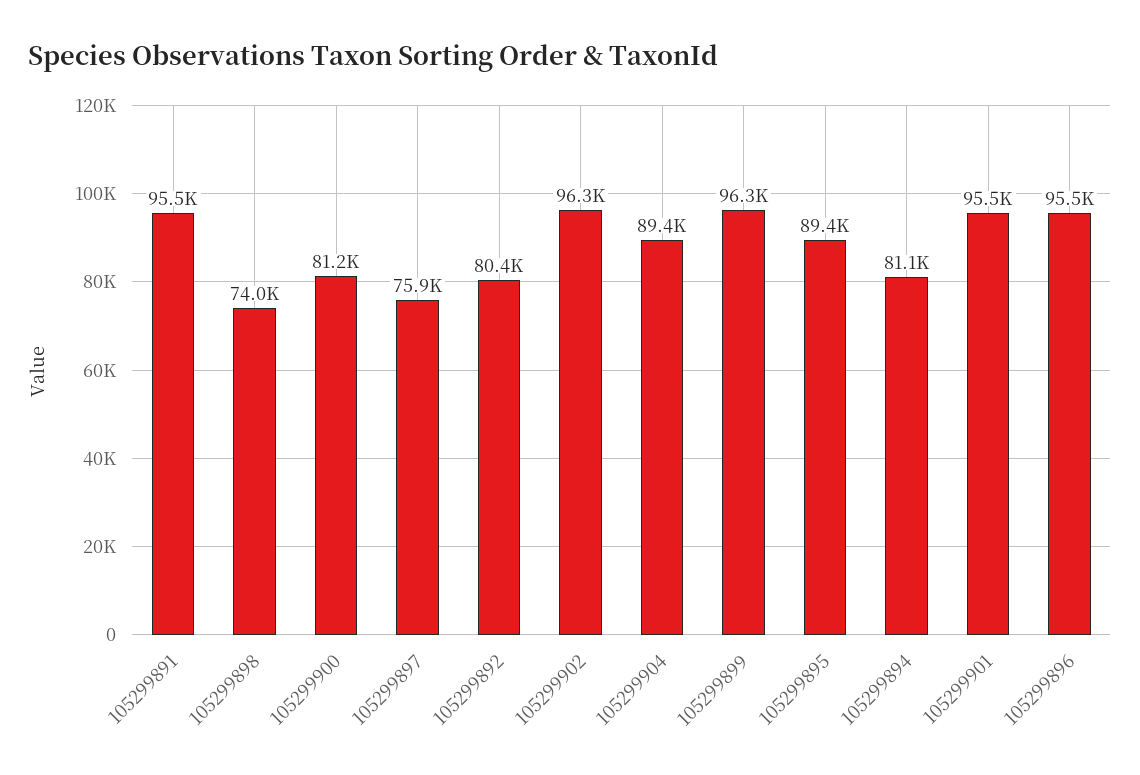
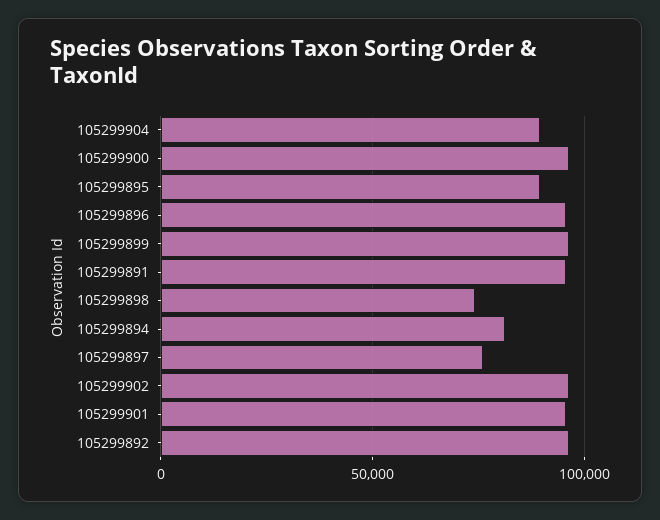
105299900: 81200 -> 95000
105299892: 80400 -> 95000

